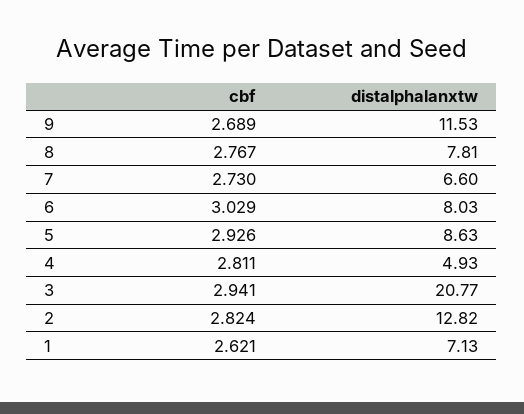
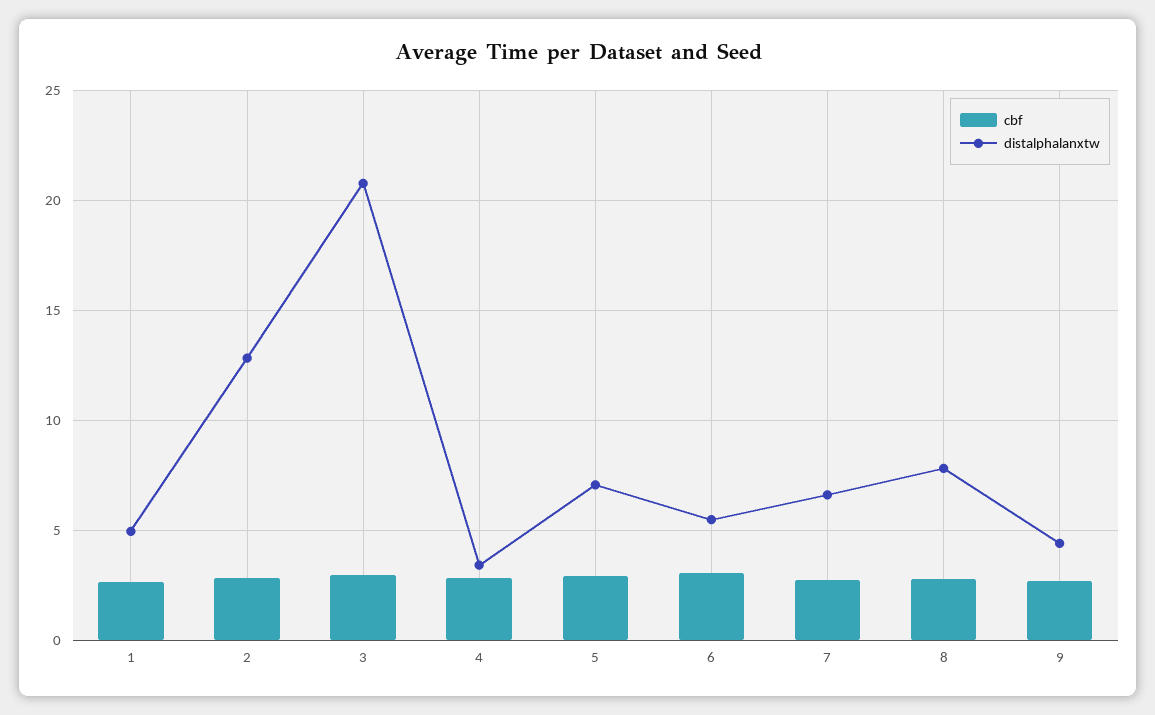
distalphalanxtw, 9: 11.53 -> 4.5
distalphalanxtw, 6: 8.03 -> 5.5
distalphalanxtw, 5: 8.63 -> 7
distalphalanxtw, 4: 4.93 -> 3.5
distalphalanxtw, 1: 7.13 -> 5

